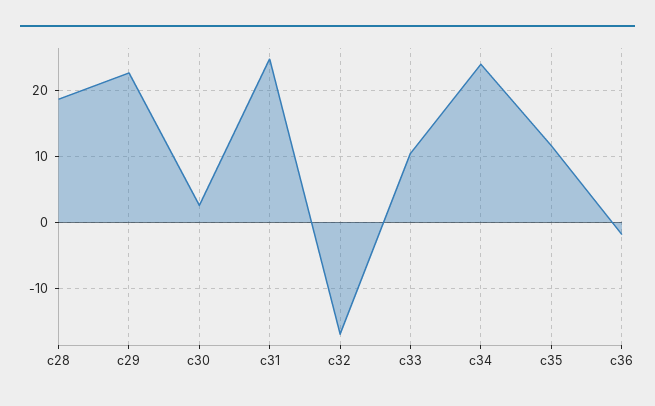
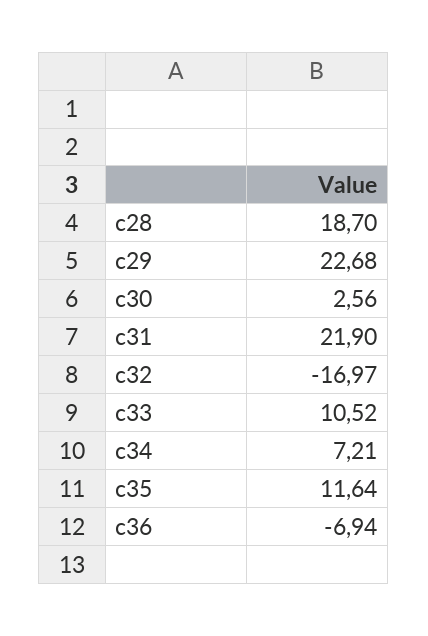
c31: 25 -> 21.9
c34: 24 -> 7.21
c36: -2 -> -6.94

